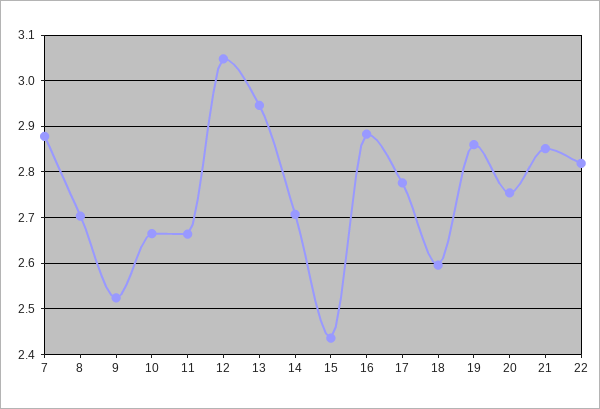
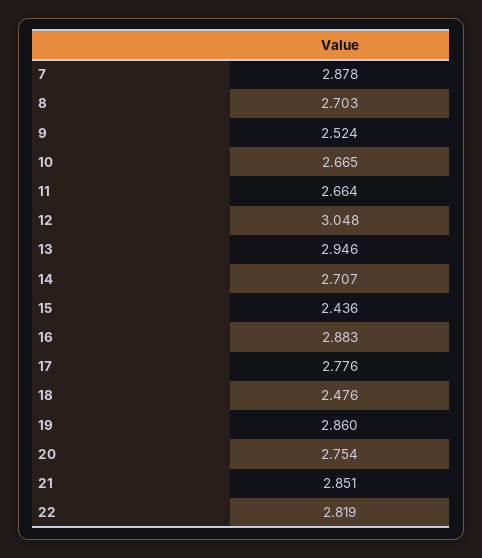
18: 2.6 -> 2.476

